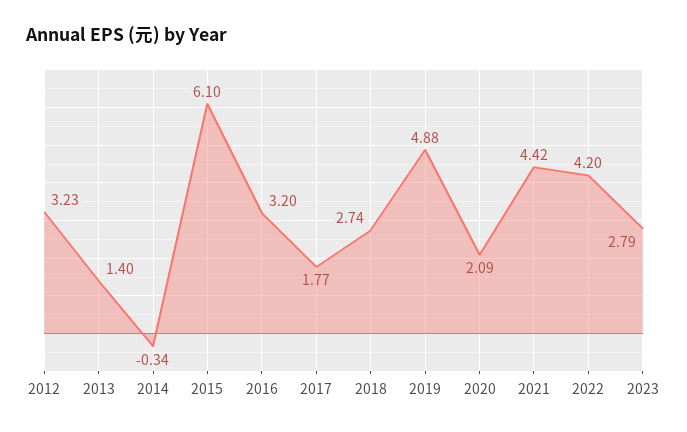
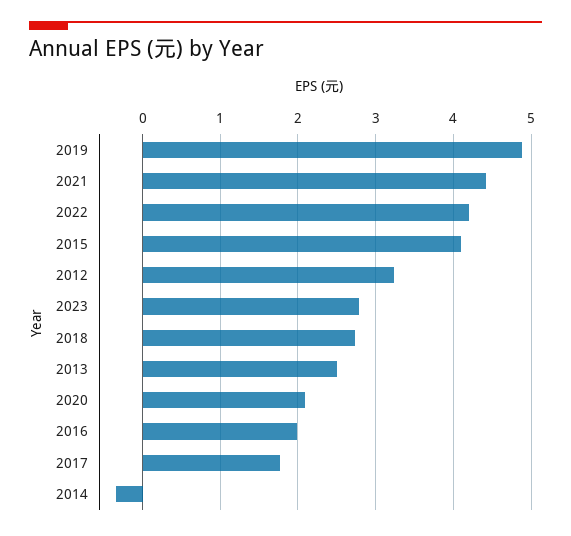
2013: 1.4 -> 2.5
2015: 6.1 -> 4.1
2016: 3.2 -> 2

